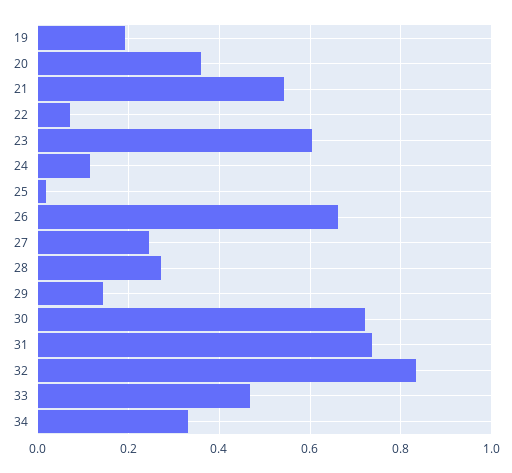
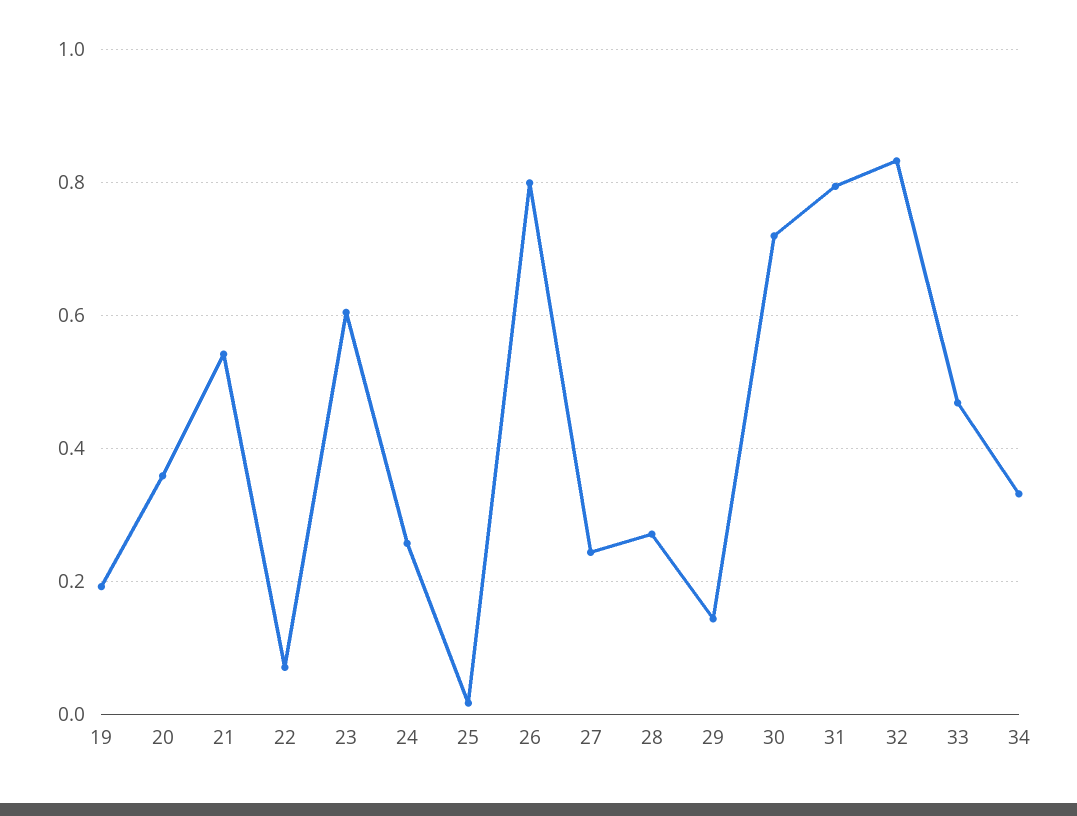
24: 0.12 -> 0.26
26: 0.66 -> 0.8
31: 0.74 -> 0.8

